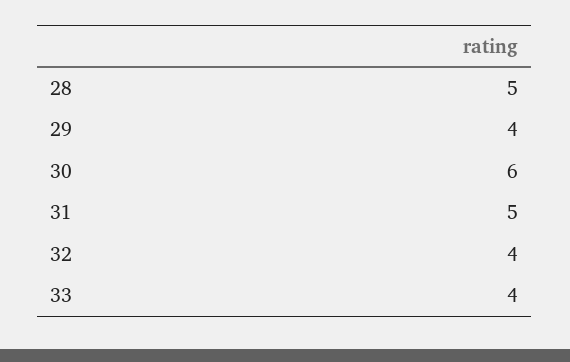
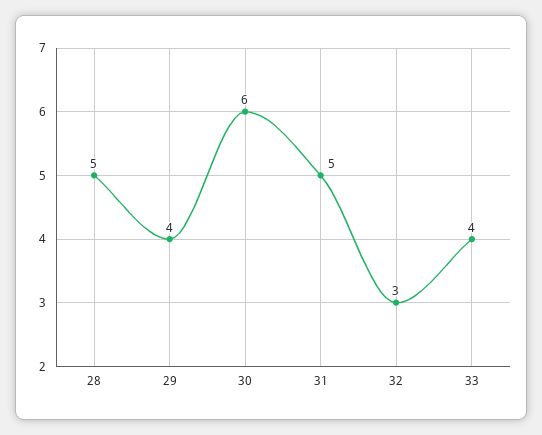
32: 4 -> 3

